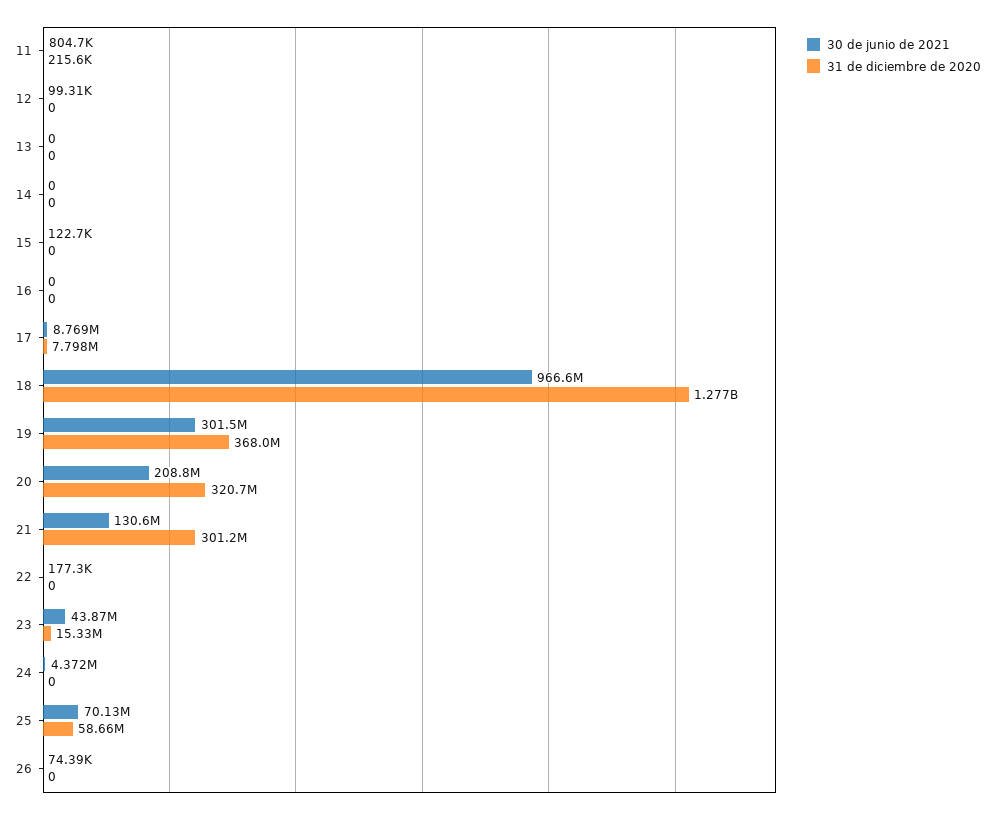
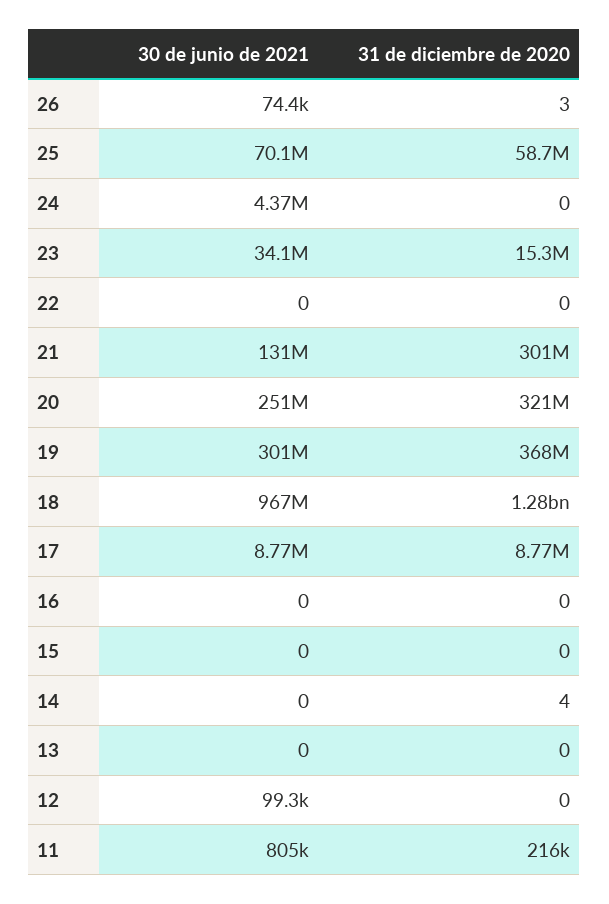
31 de diciembre de 2020, 14: 0 -> 4
30 de junio de 2021, 15: 122700 -> 0
31 de diciembre de 2020, 17: 7798000 -> 8770000
30 de junio de 2021, 20: 208800000 -> 251000000
30 de junio de 2021, 22: 177300 -> 0
30 de junio de 2021, 23: 43870000 -> 34100000
31 de diciembre de 2020, 26: 0 -> 3

